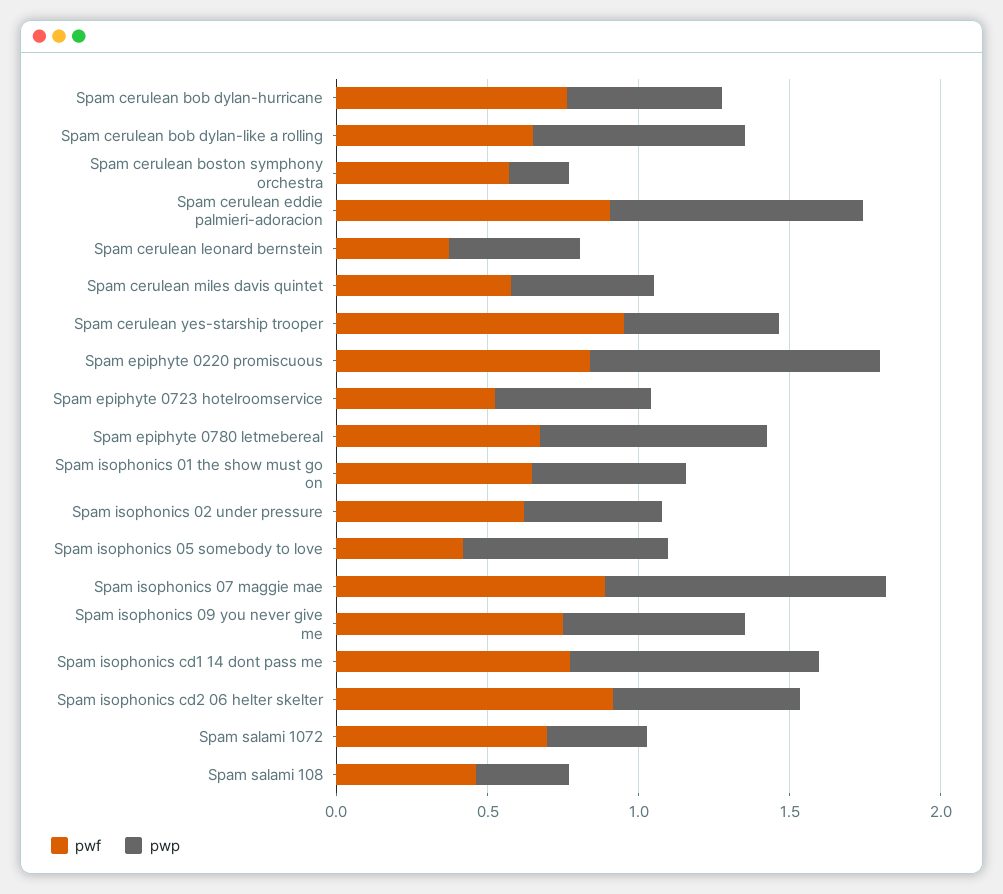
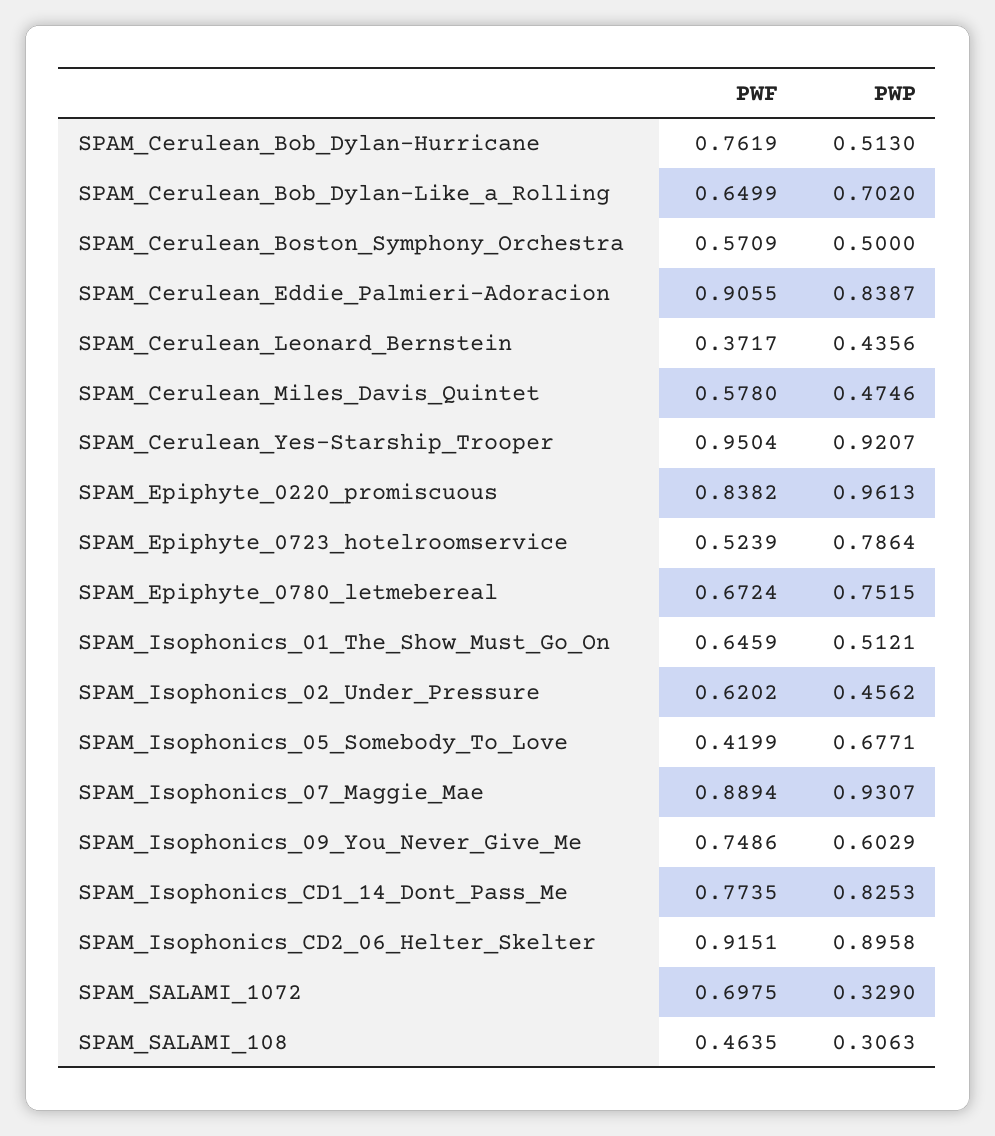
pwp, Spam cerulean boston symphony orchestra: 0.2 -> 0.5
pwp, Spam cerulean yes-starship trooper: 0.5 -> 0.9207
pwp, Spam epiphyte 0723 hotelroomservice: 0.5 -> 0.7864
pwp, Spam isophonics cd2 06 helter skelter: 0.6 -> 0.8958

